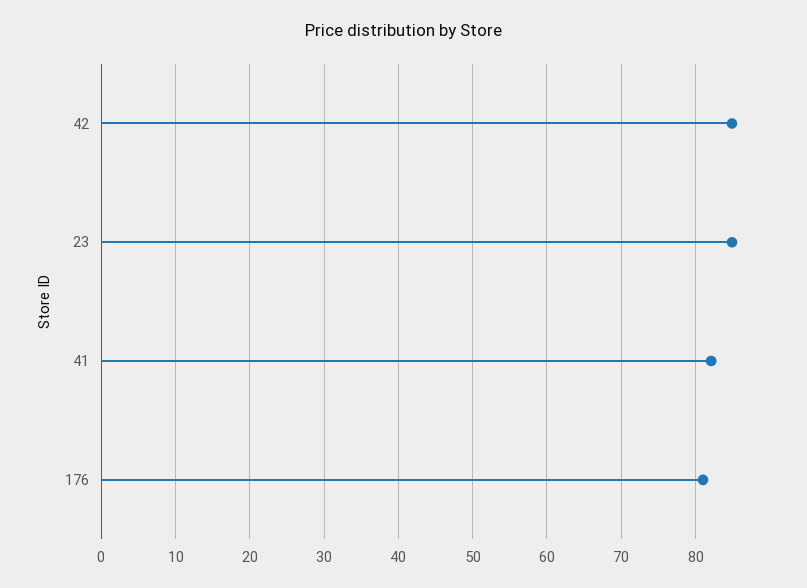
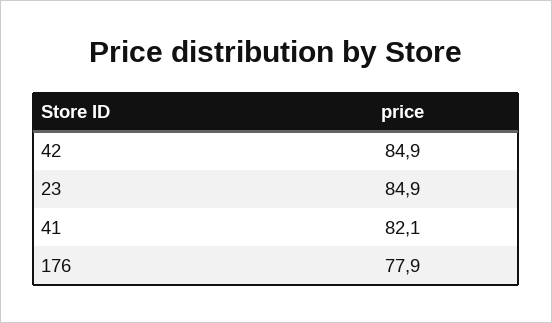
176: 81 -> 77.9

